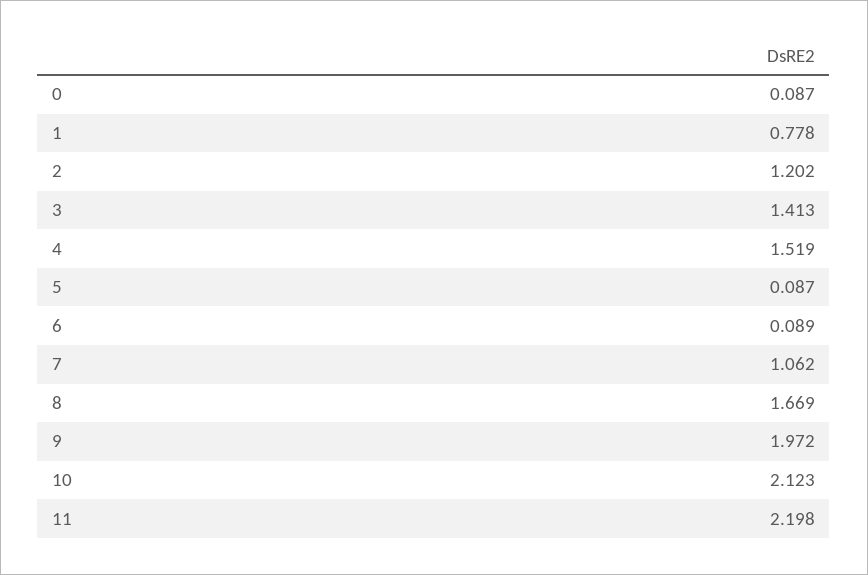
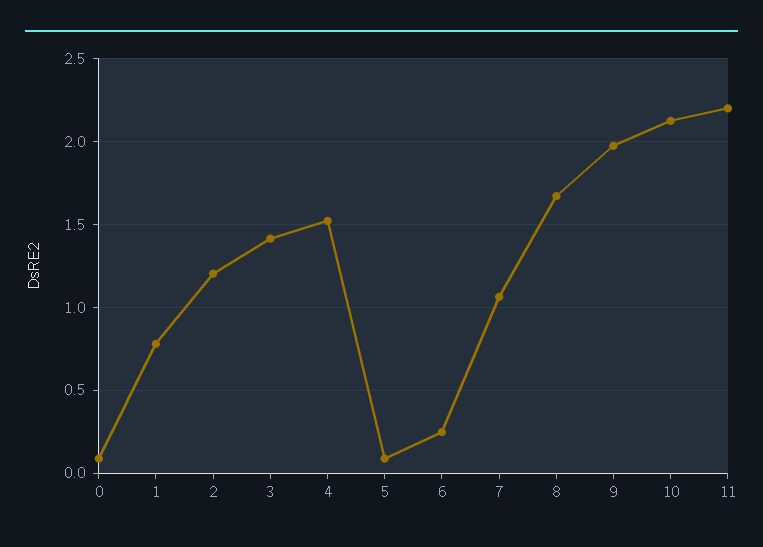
6: 0.089 -> 0.25

